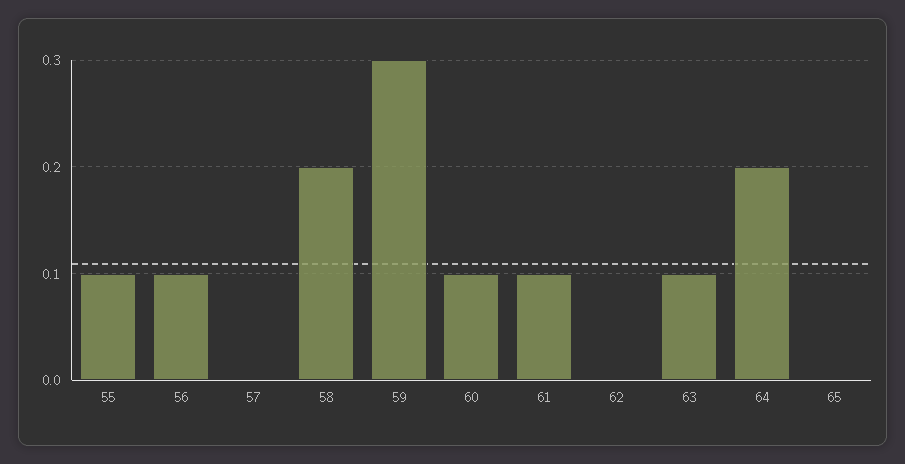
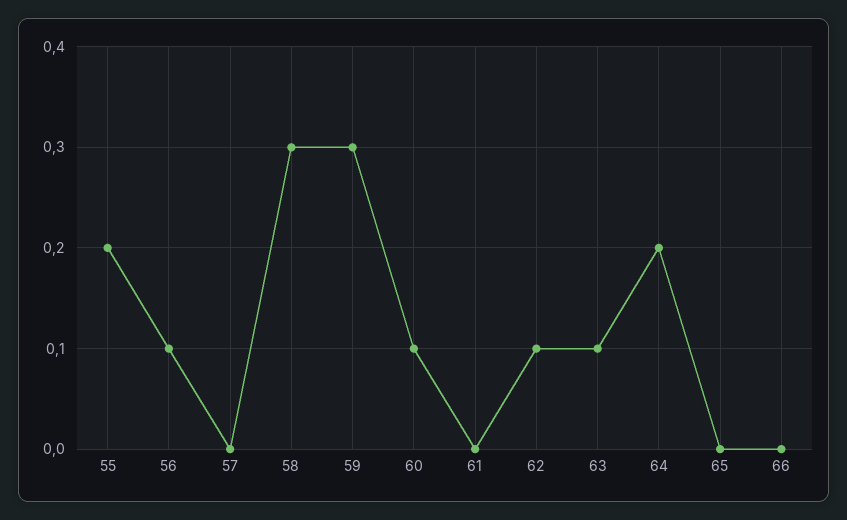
55: 0.1 -> 0.2
58: 0.2 -> 0.3
61: 0.1 -> 0
62: 0 -> 0.1
66: none -> 0

